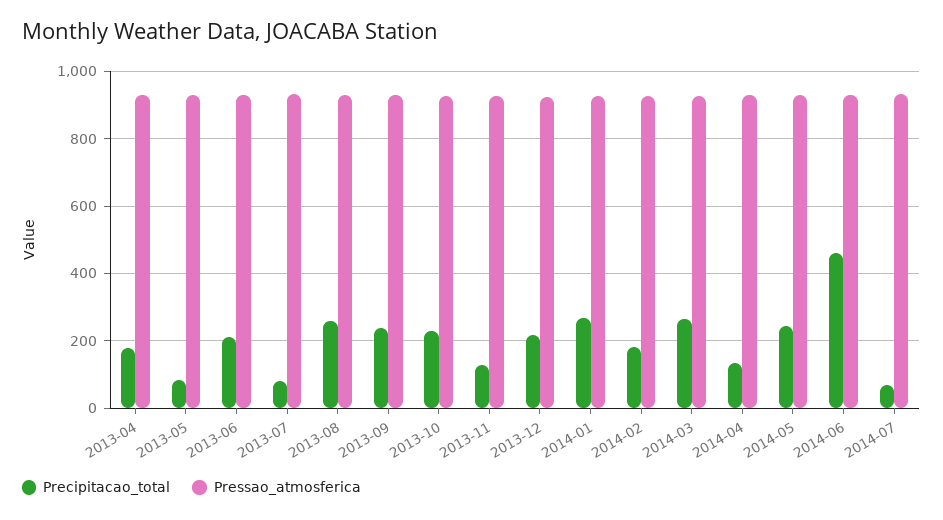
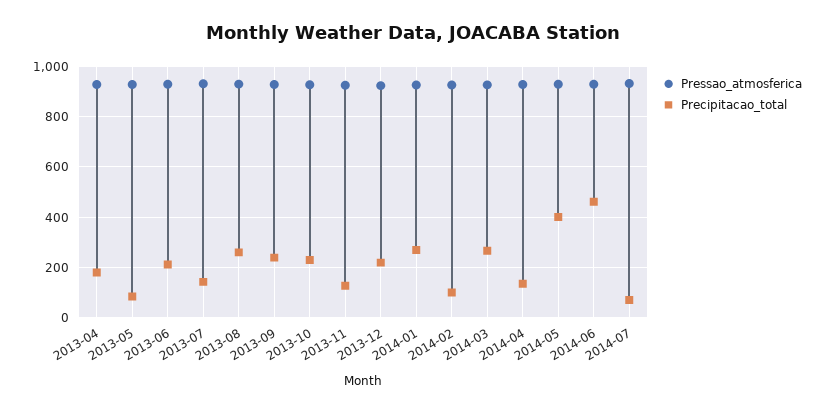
Precipitacao_total, 2013-07: 80 -> 150
Precipitacao_total, 2014-02: 180 -> 100
Precipitacao_total, 2014-05: 240 -> 400

